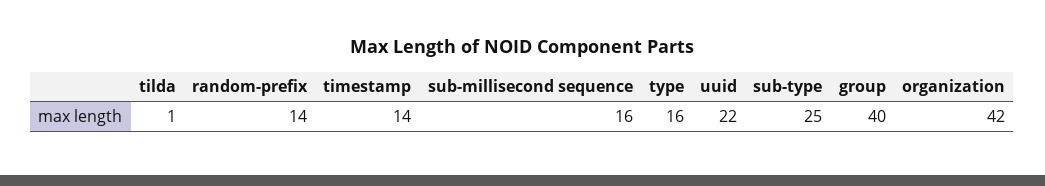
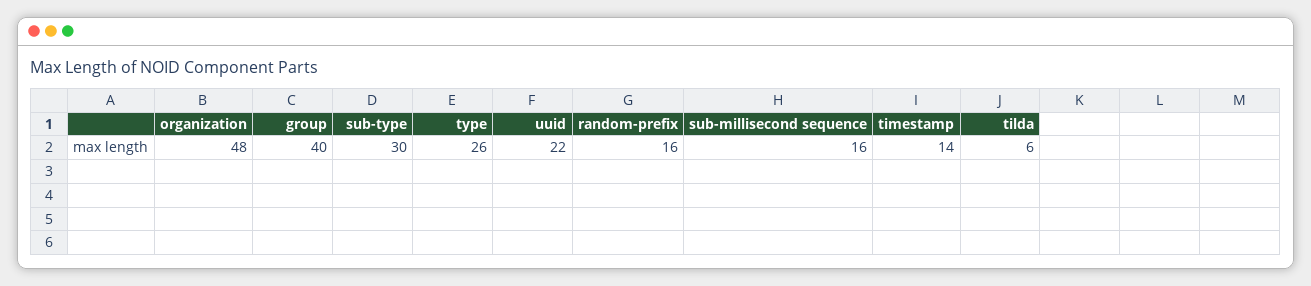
tilda: 1 -> 6
random-prefix: 14 -> 16
type: 16 -> 26
sub-type: 25 -> 30
organization: 42 -> 48

